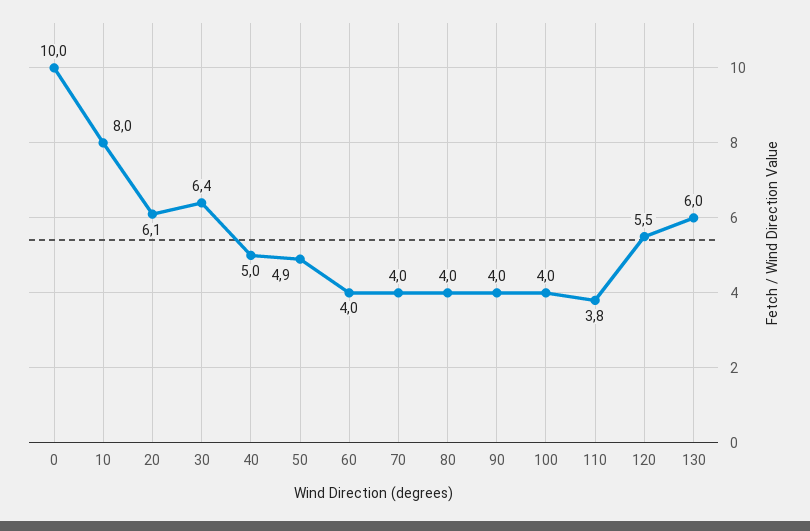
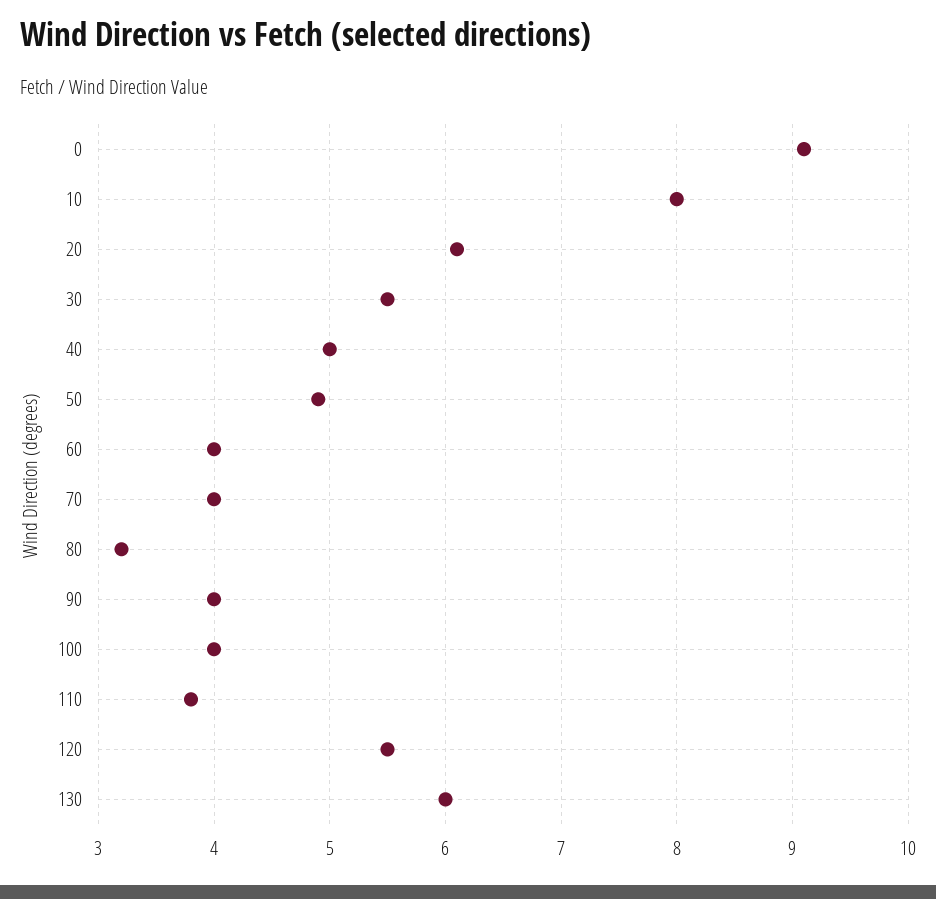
0: 10 -> 9.1
30: 6.4 -> 5.5
80: 4 -> 3.2

